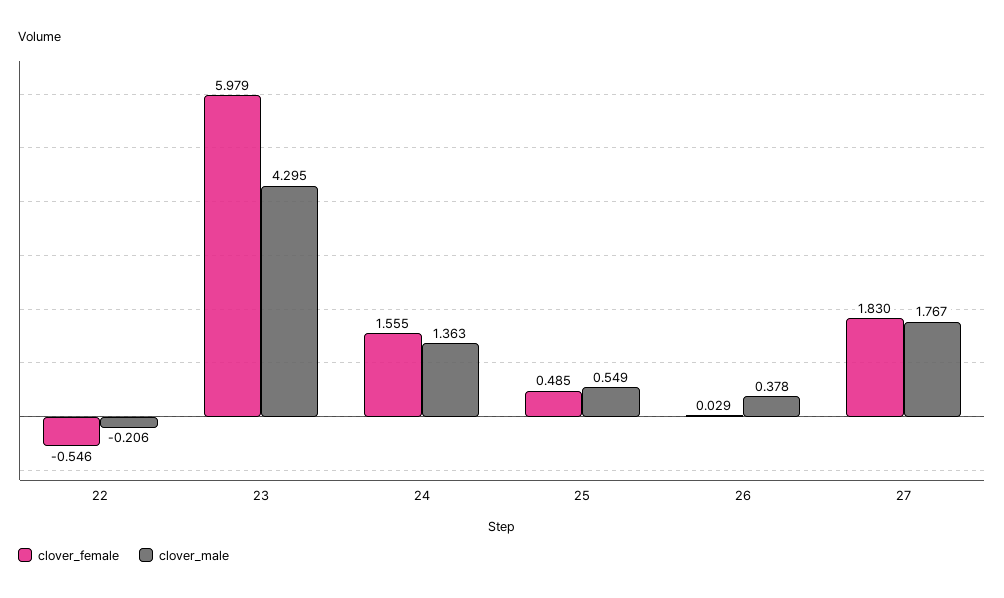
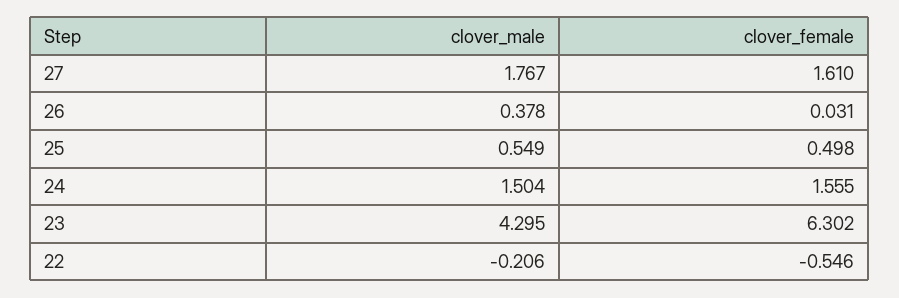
clover_female, 23: 5.979 -> 6.302
clover_male, 24: 1.363 -> 1.504
clover_female, 25: 0.485 -> 0.498
clover_female, 26: 0.029 -> 0.031
clover_female, 27: 1.83 -> 1.61

